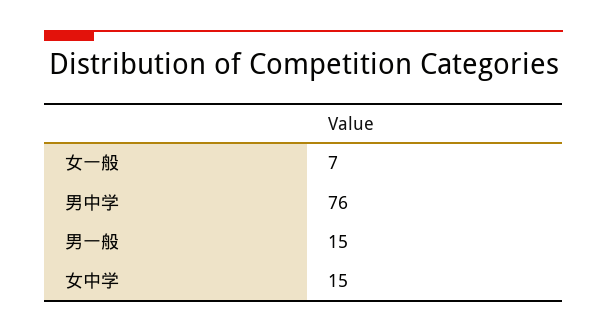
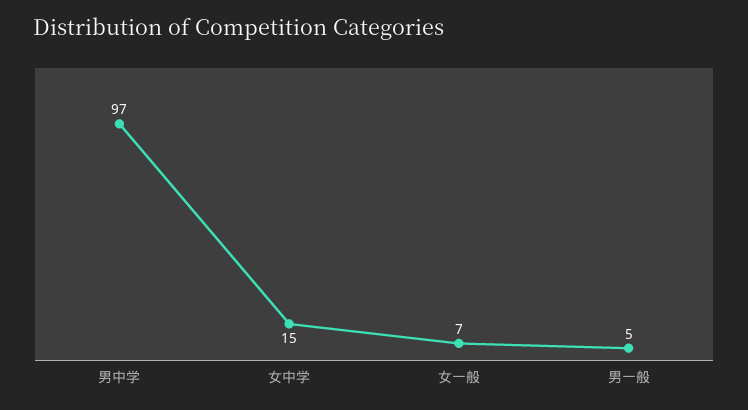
男中学: 76 -> 97
男一般: 15 -> 5

